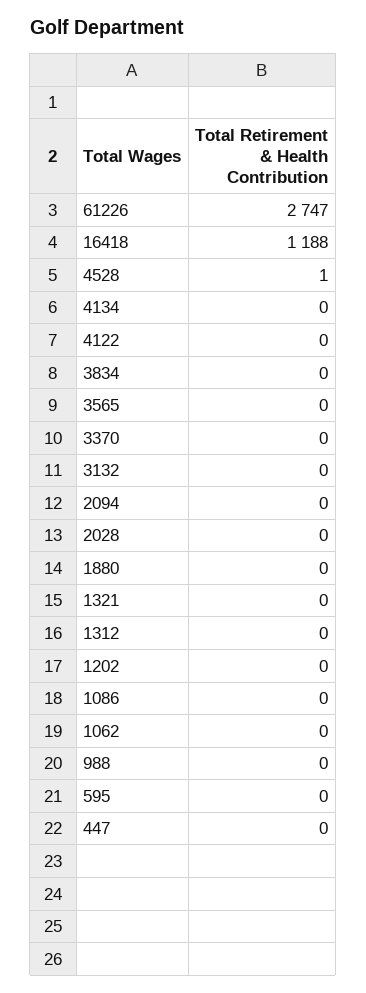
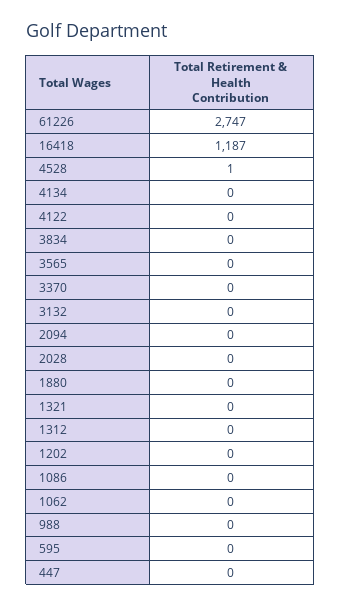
16418: 1188 -> 1187

